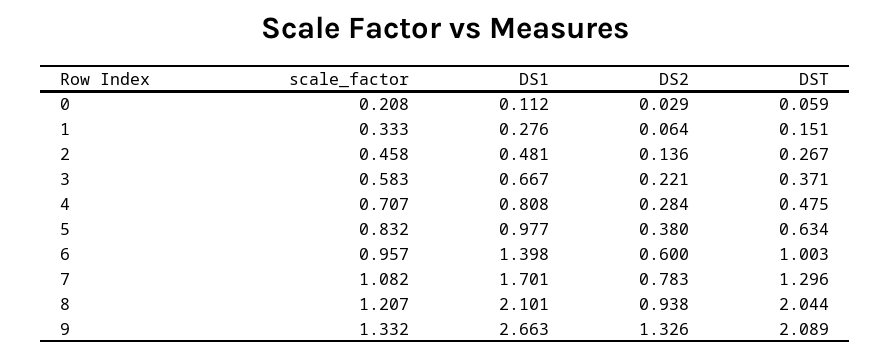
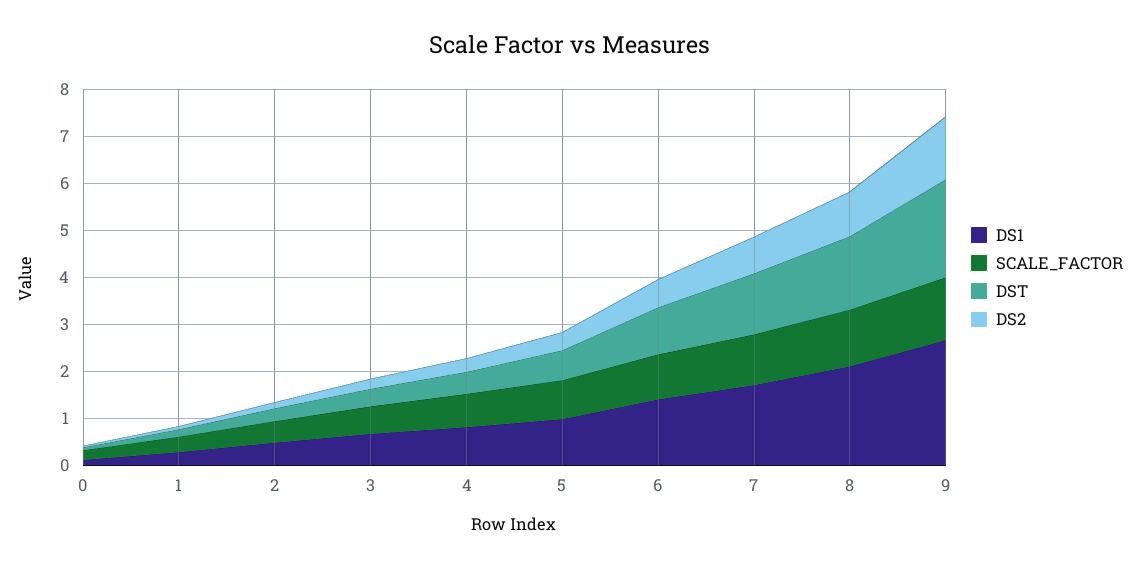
DST, 8: 2.044 -> 1.6

